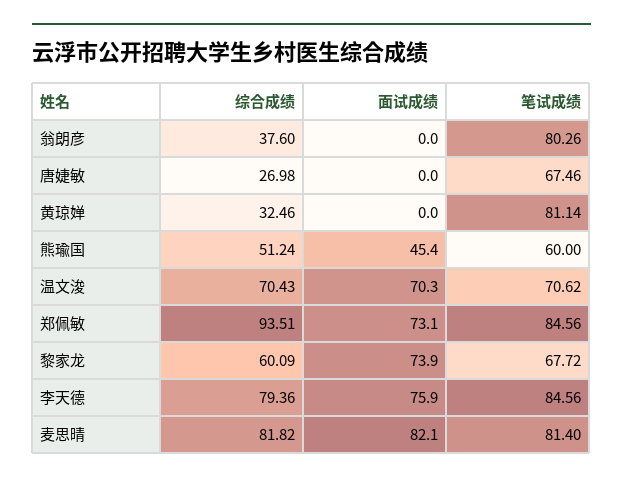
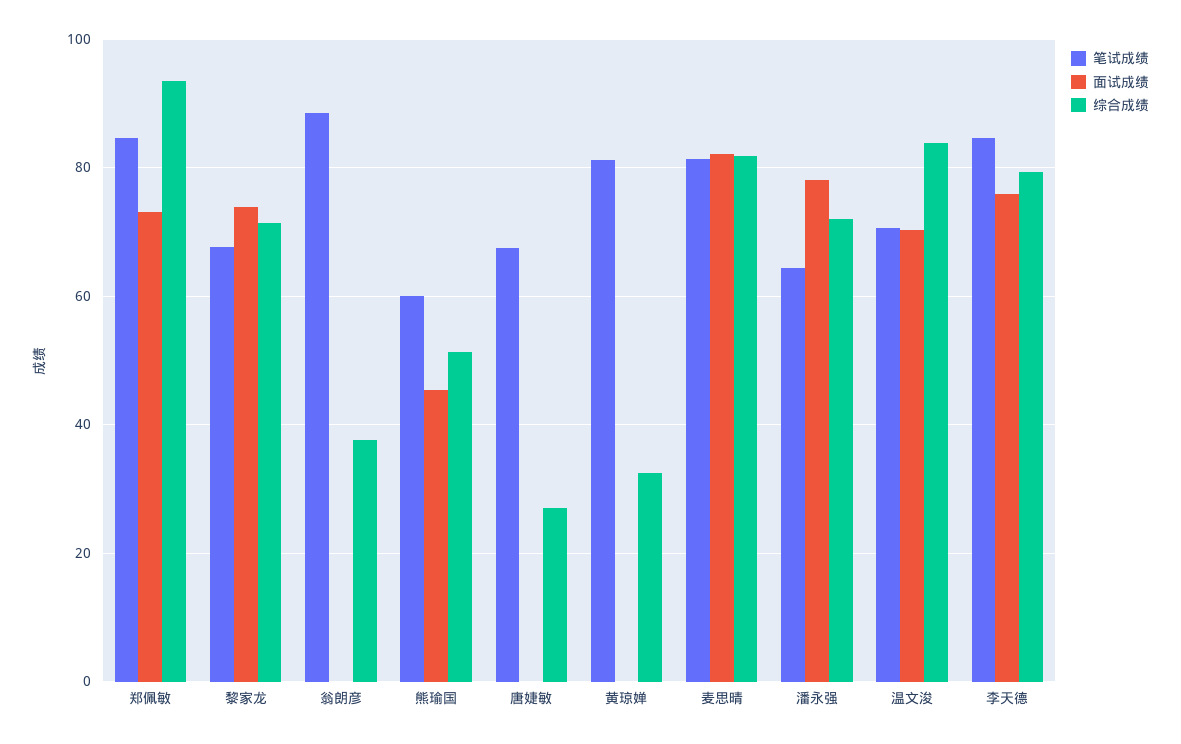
笔试成绩, 翁朗彦: 80.26 -> 88
综合成绩, 温文浚: 70.43 -> 84
综合成绩, 黎家龙: 60.09 -> 72
笔试成绩, 潘永强: none -> 64
面试成绩, 潘永强: none -> 78
综合成绩, 潘永强: none -> 72

